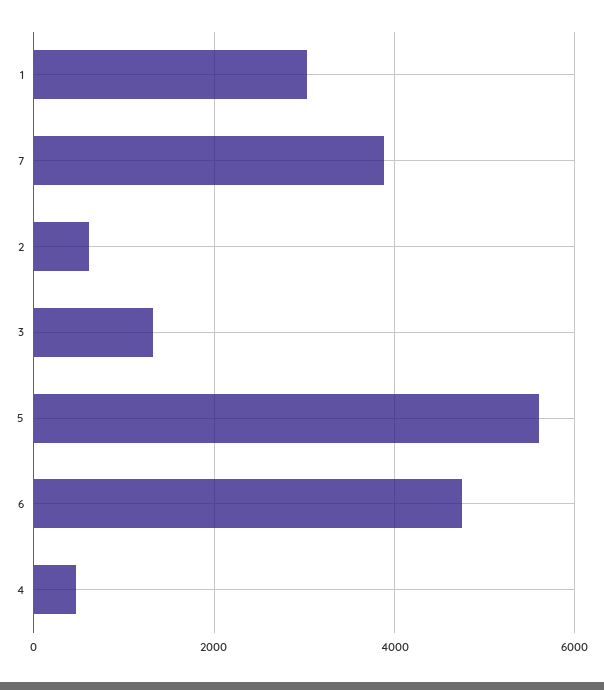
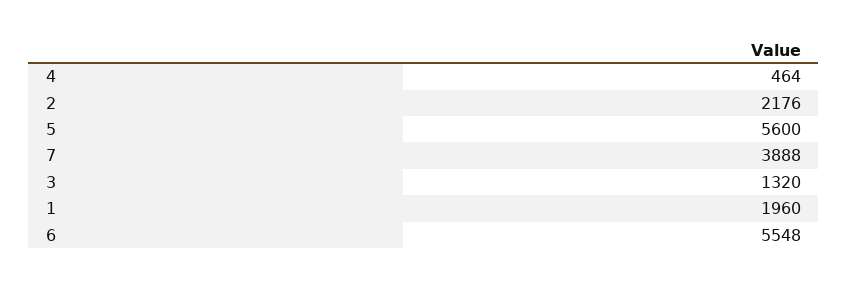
1: 3000 -> 1960
2: 600 -> 2176
6: 4800 -> 5548

